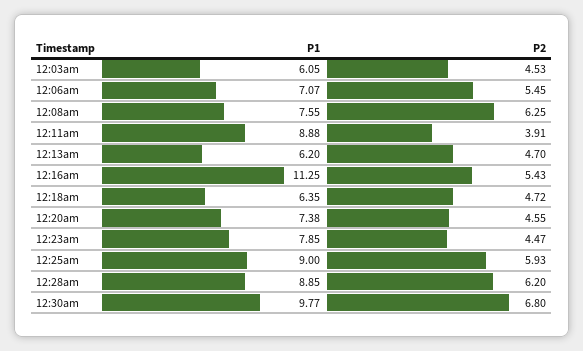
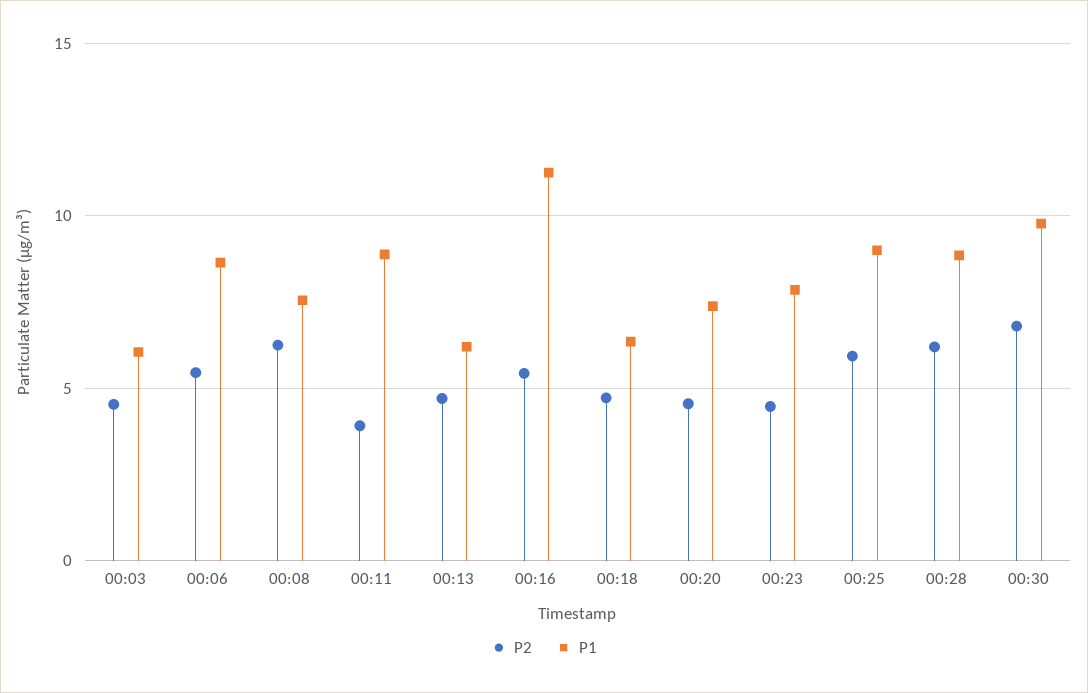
P1, 12:06am: 7.07 -> 8.5

